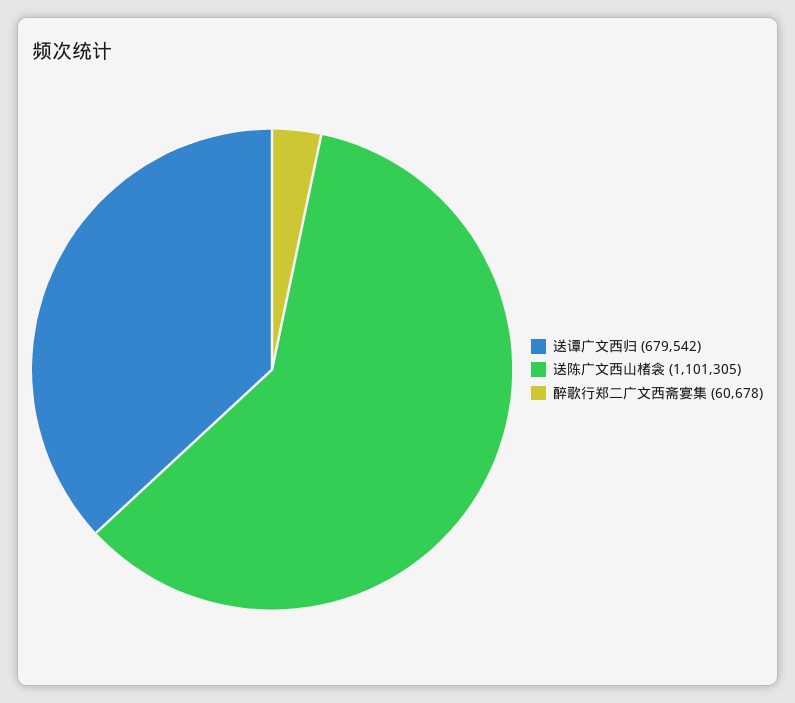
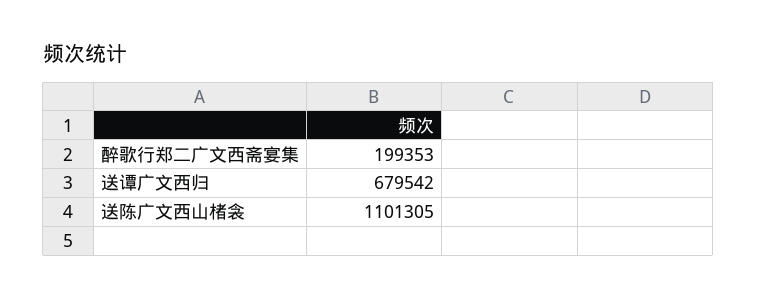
醉歌行郑二广文西斋宴集: 60678 -> 199353

